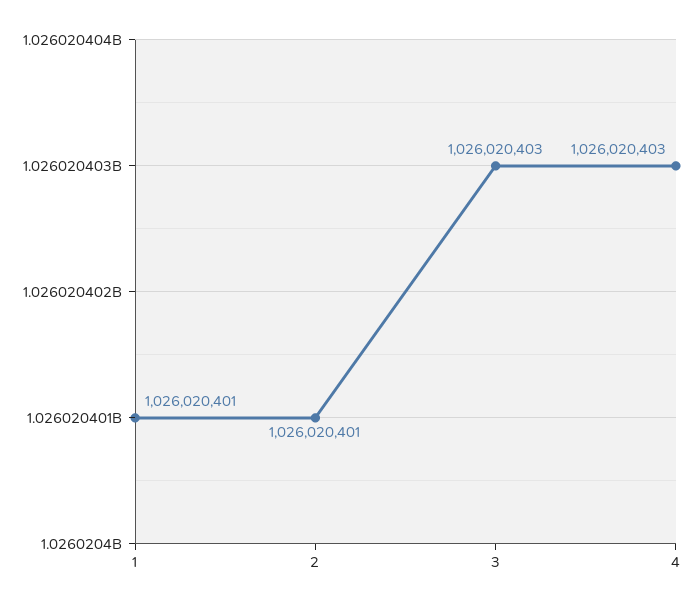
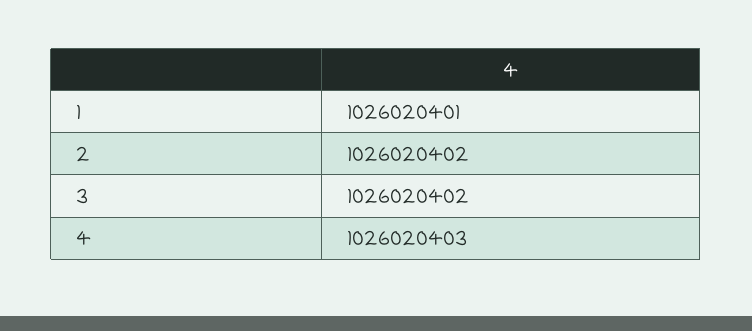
2: 1026020401 -> 1026020402
3: 1026020403 -> 1026020402

